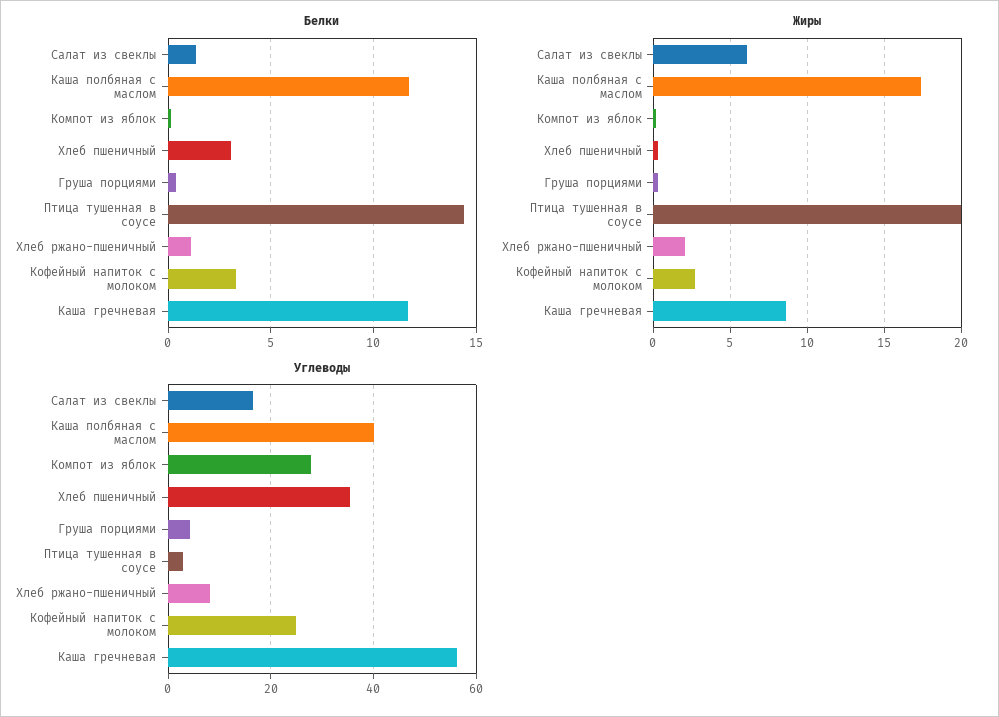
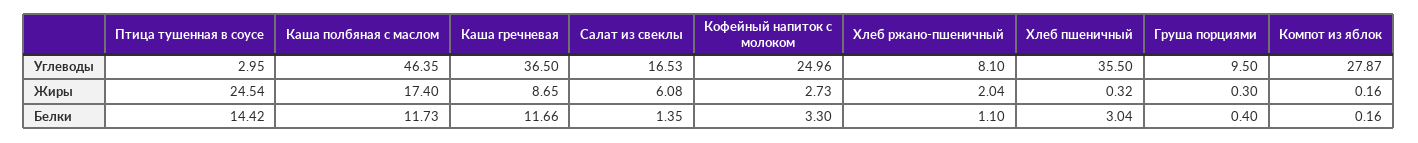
Жиры, Птица тушенная в соусе: 20 -> 24.54
Углеводы, Каша полбяная с маслом: 40 -> 46.35
Углеводы, Груша порциями: 4 -> 9.5
Углеводы, Каша гречневая: 56 -> 36.5

